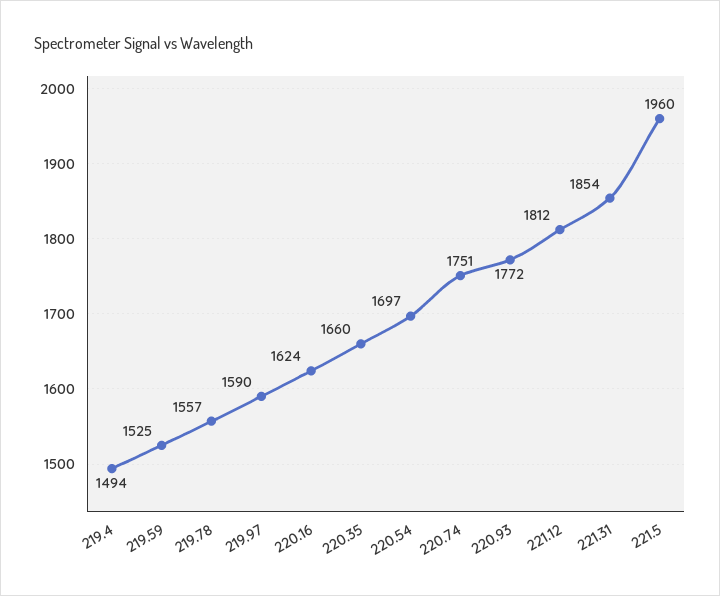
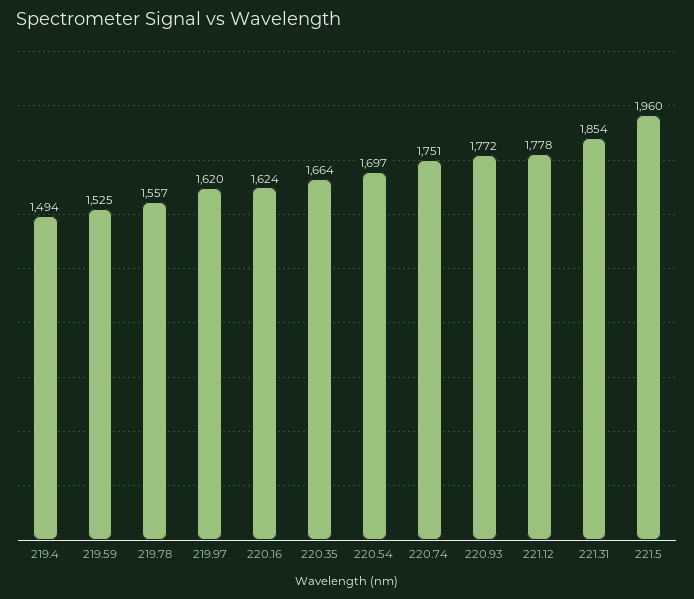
219.97: 1590 -> 1620
220.35: 1660 -> 1664
221.12: 1812 -> 1778

